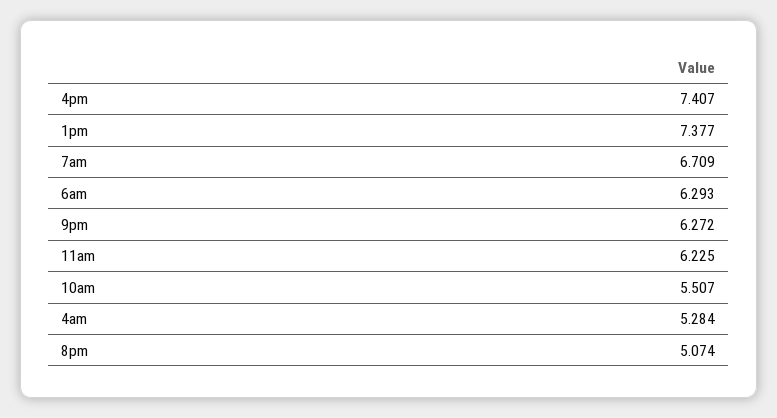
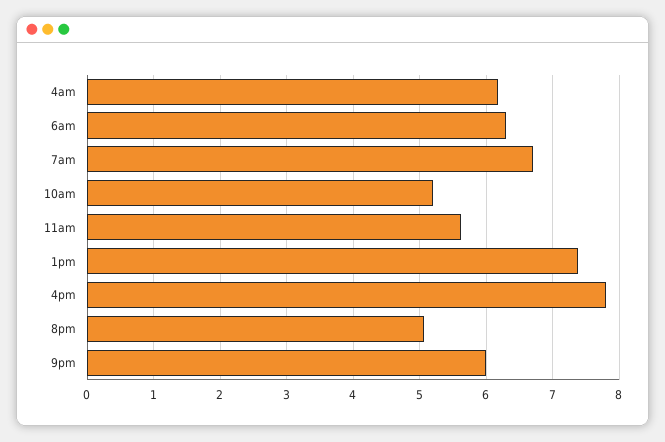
4pm: 7.407 -> 7.8
9pm: 6.272 -> 6
11am: 6.225 -> 5.6
10am: 5.507 -> 5.2
4am: 5.284 -> 6.2

